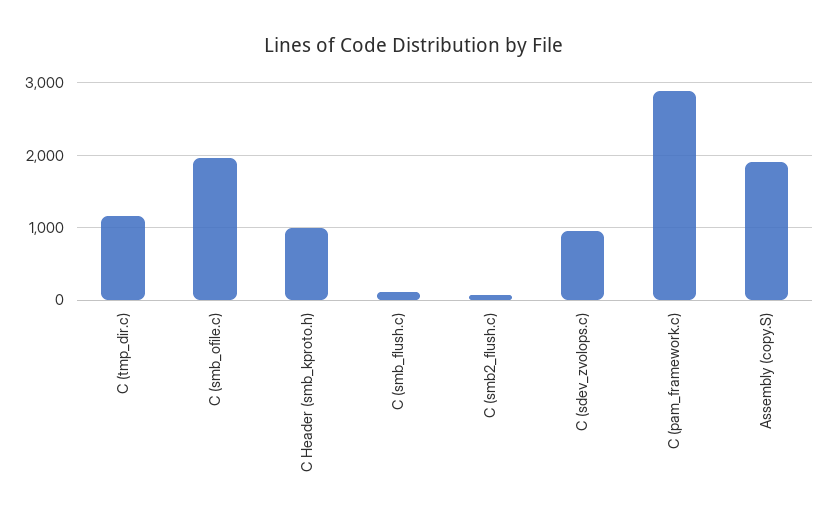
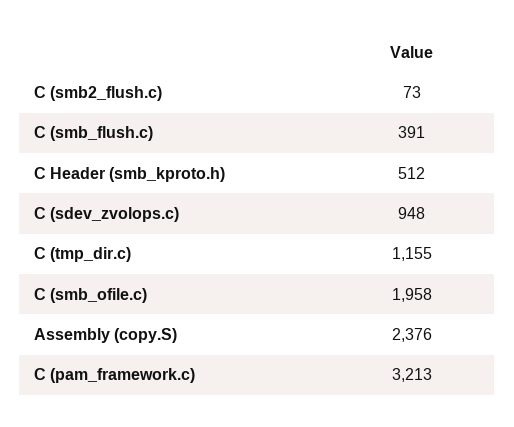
C Header (smb_kproto.h): 1000 -> 512
C (smb_flush.c): 100 -> 391
C (pam_framework.c): 2900 -> 3213
Assembly (copy.S): 1900 -> 2376

